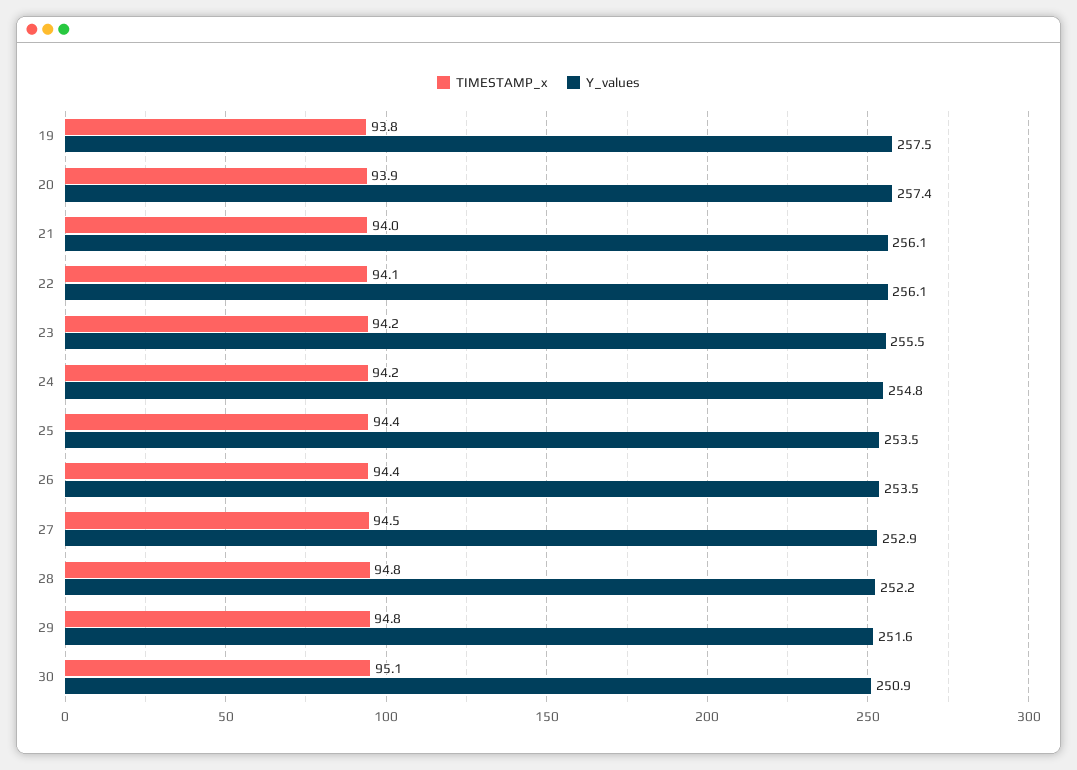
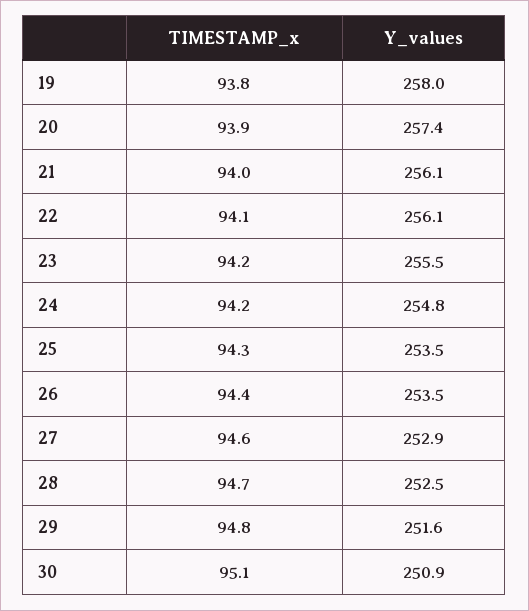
Y_values, 19: 257.5 -> 258
TIMESTAMP_x, 25: 94.4 -> 94.3
TIMESTAMP_x, 27: 94.5 -> 94.6
TIMESTAMP_x, 28: 94.8 -> 94.7
Y_values, 28: 252.2 -> 252.5

